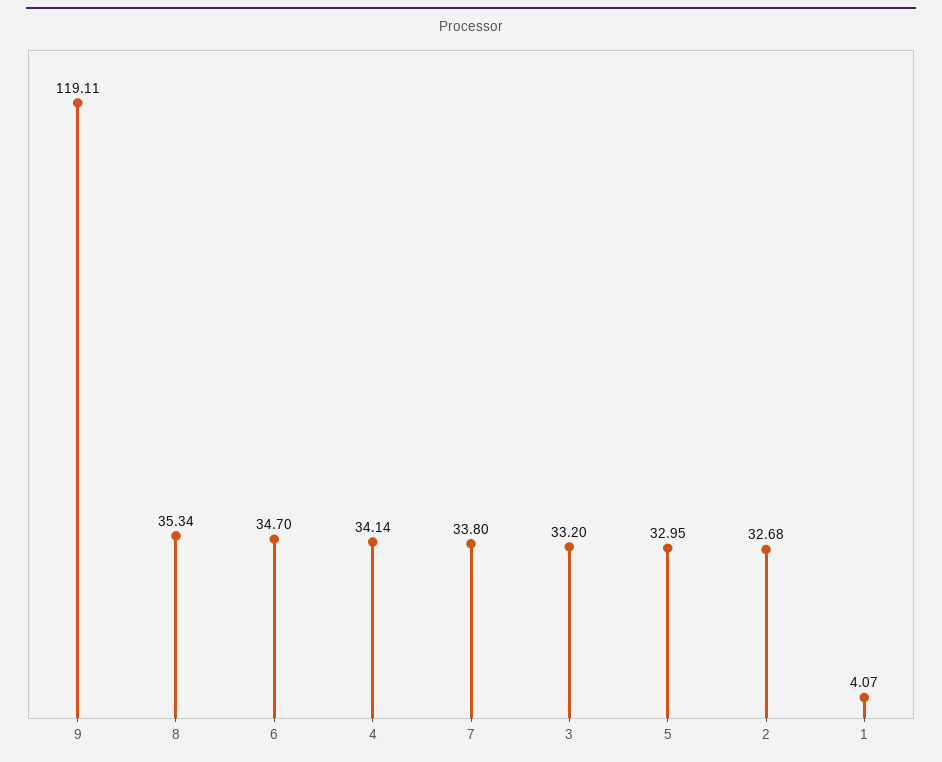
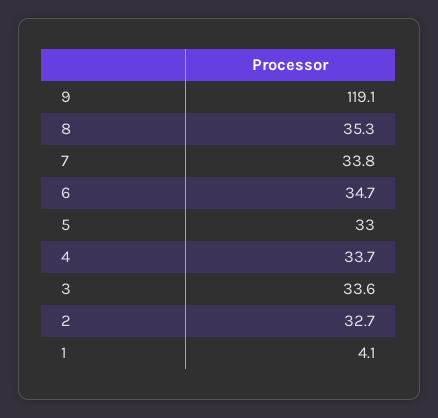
4: 34.14 -> 33.7
3: 33.2 -> 33.6

